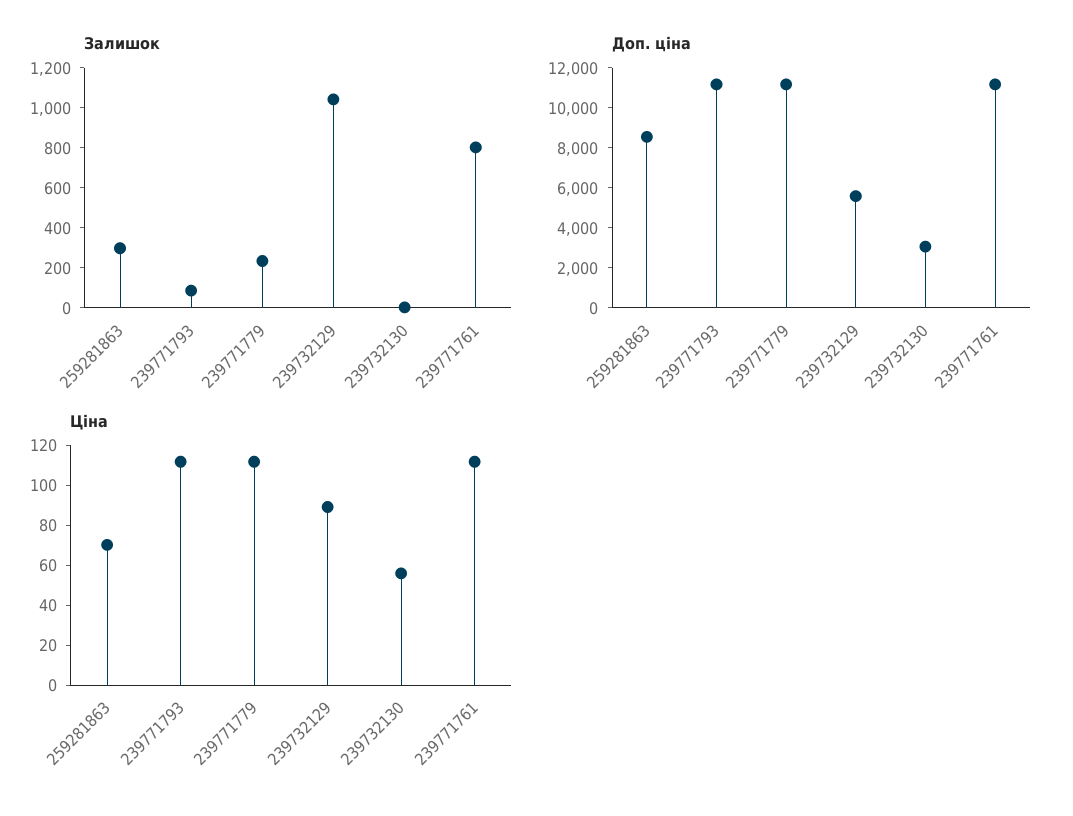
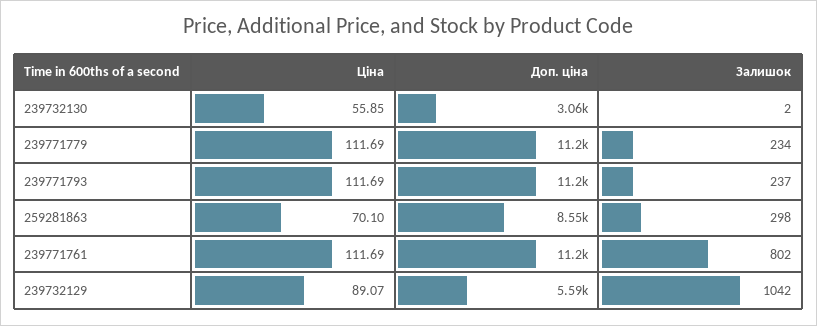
Залишок, 239771793: 100 -> 237

